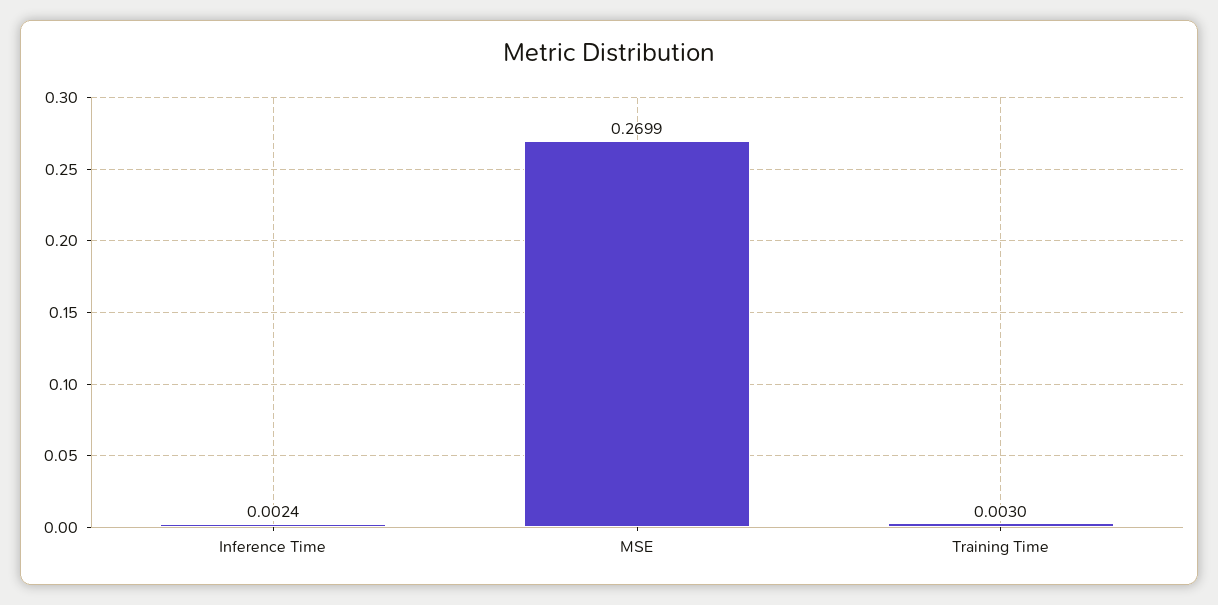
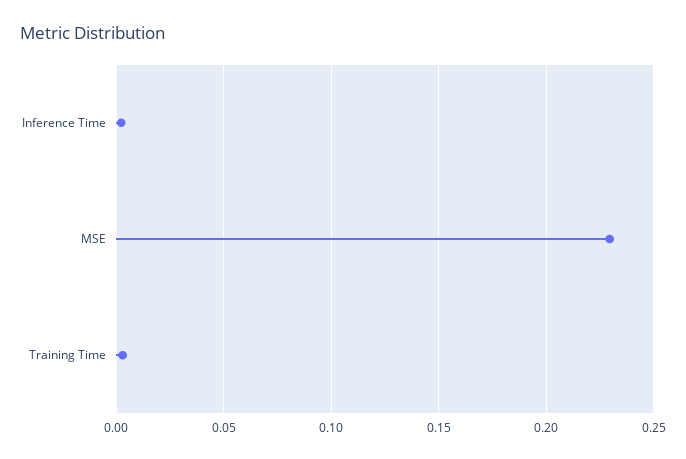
MSE: 0.2699 -> 0.23

